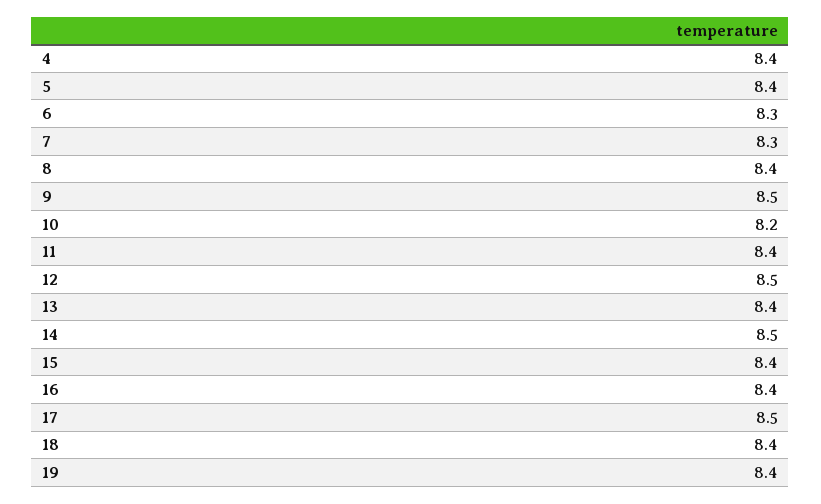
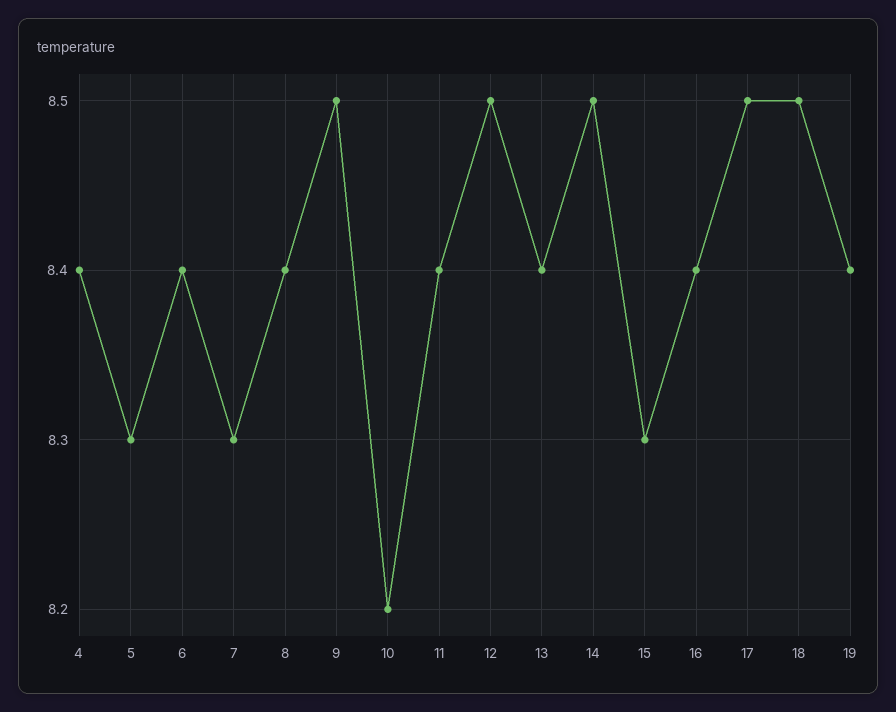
5: 8.4 -> 8.3
6: 8.3 -> 8.4
15: 8.4 -> 8.3
18: 8.4 -> 8.5

